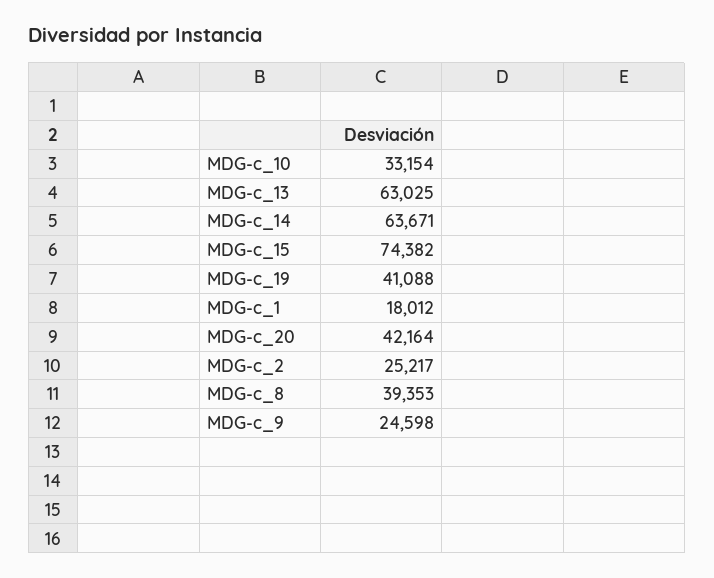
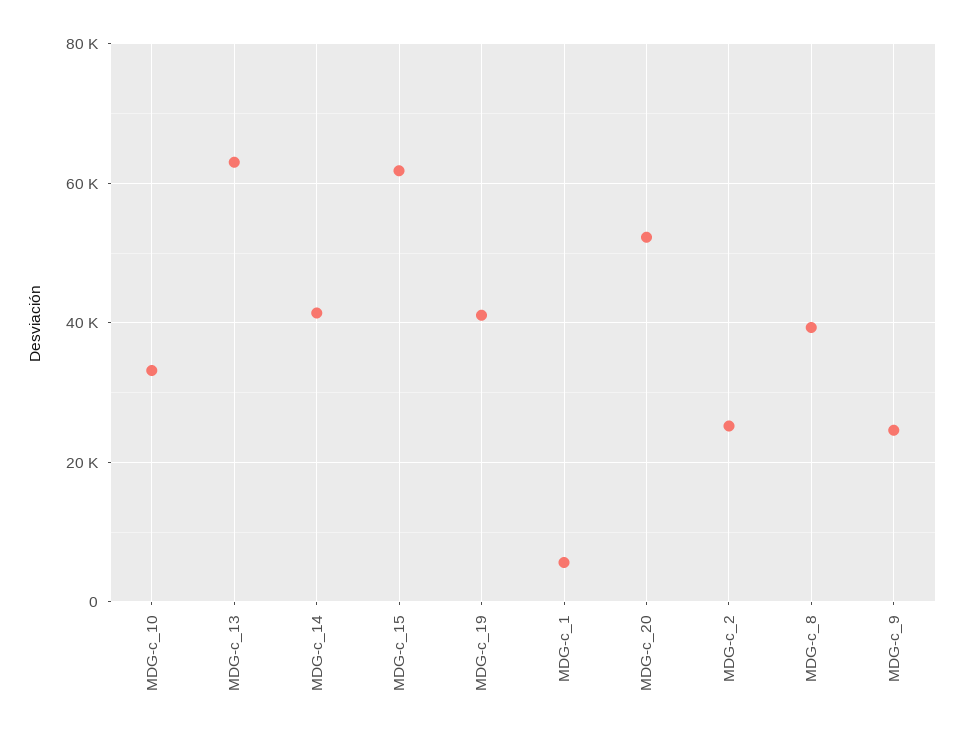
MDG-c_14: 63671 -> 42000
MDG-c_15: 74382 -> 62000
MDG-c_1: 18012 -> 6000
MDG-c_20: 42164 -> 52000

